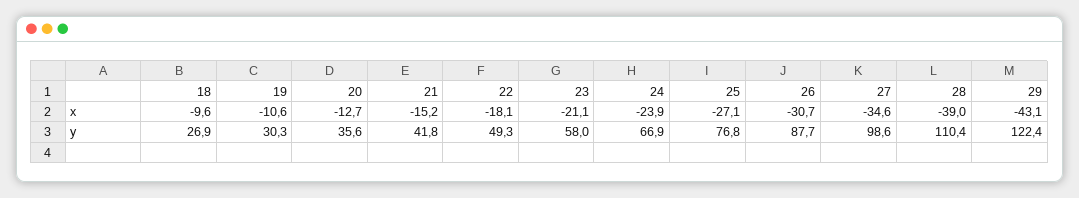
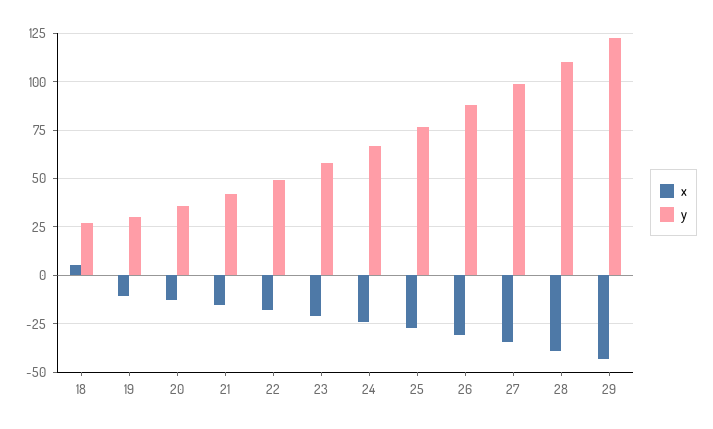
x, 18: -9.6 -> 5

